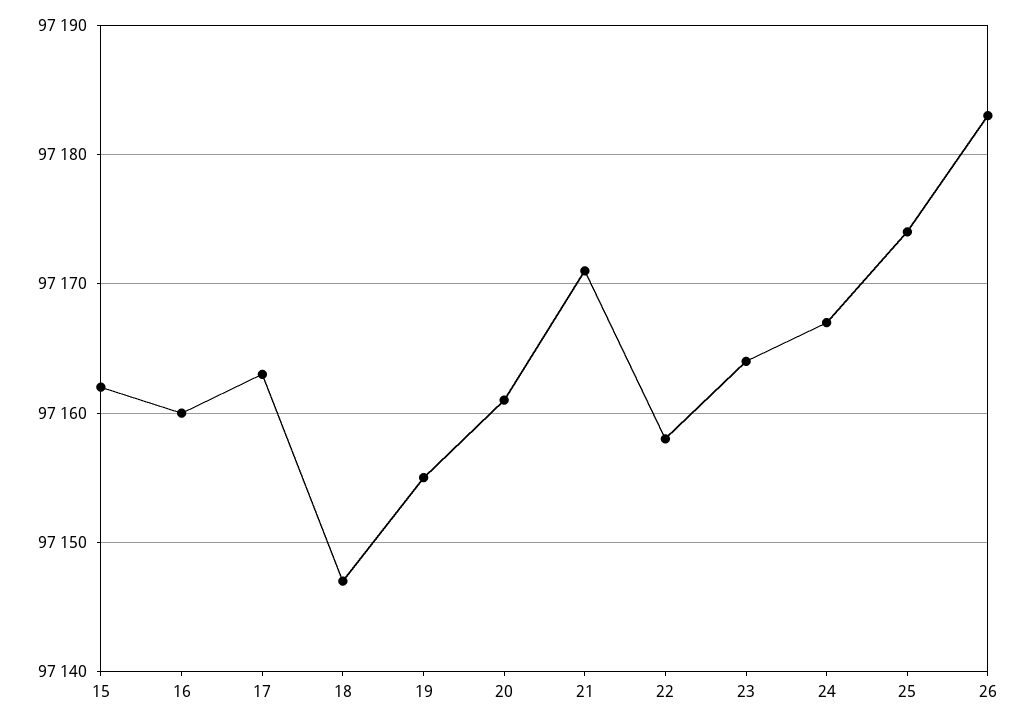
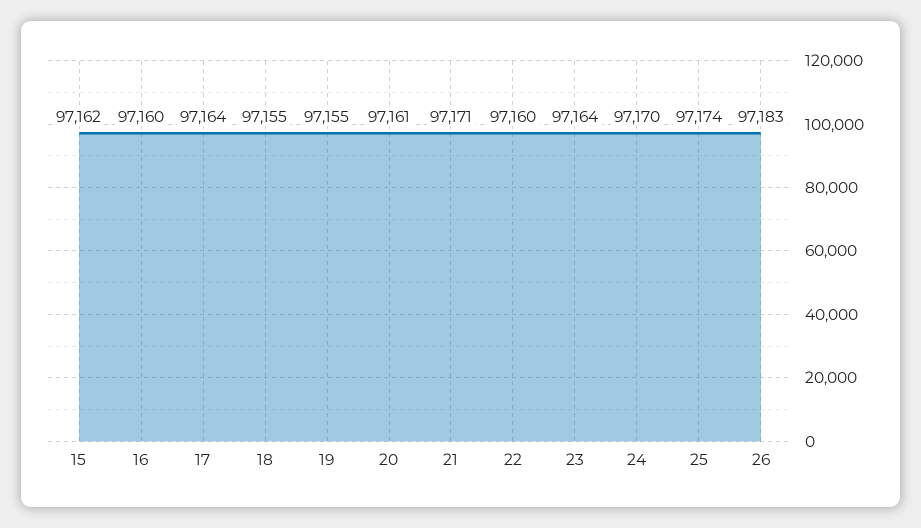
17: 97163 -> 97164
18: 97147 -> 97155
22: 97158 -> 97160
24: 97167 -> 97170

